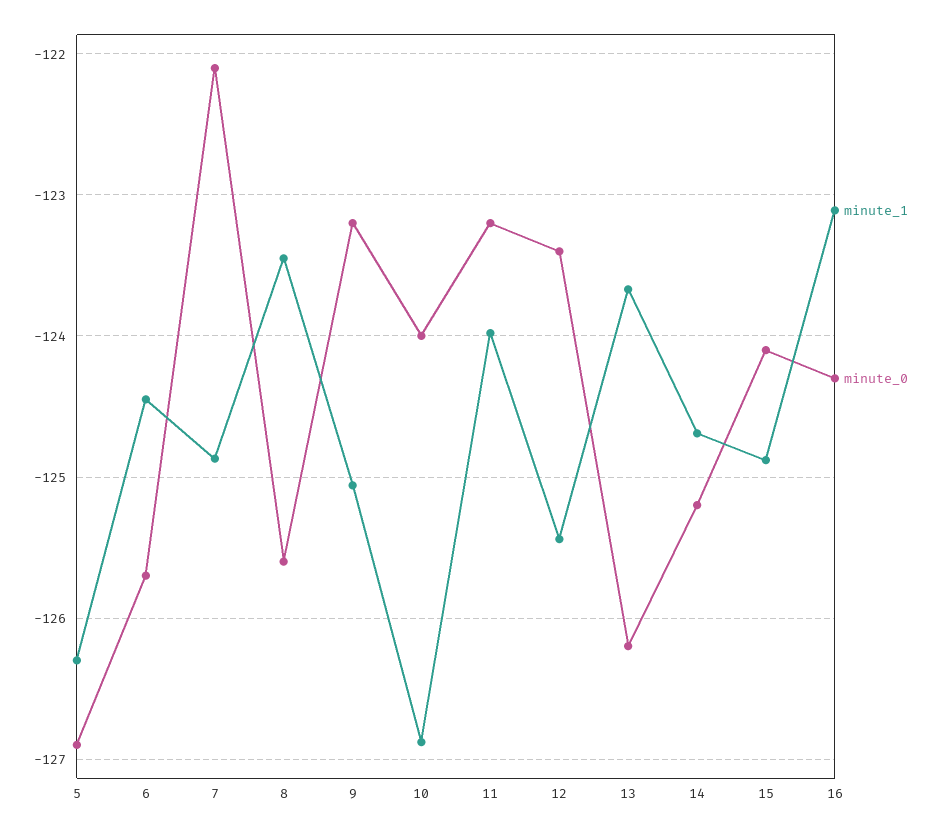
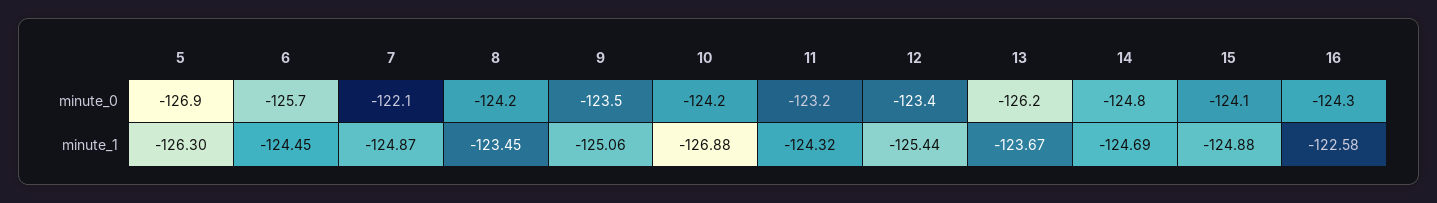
minute_0, 8: -125.6 -> -124.2
minute_0, 9: -123.2 -> -123.5
minute_0, 10: -124 -> -124.2
minute_1, 11: -124 -> -124.32
minute_0, 14: -125.2 -> -124.8
minute_1, 16: -123.1 -> -122.58

